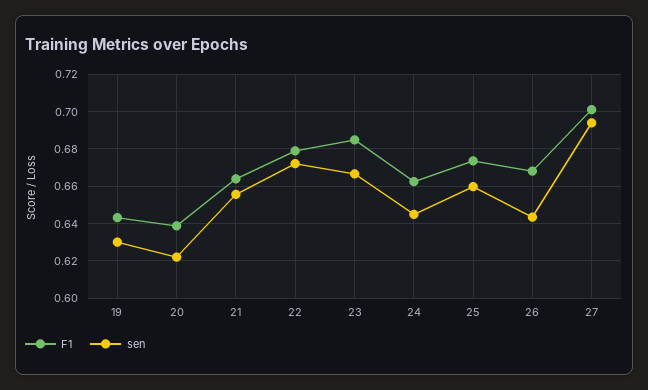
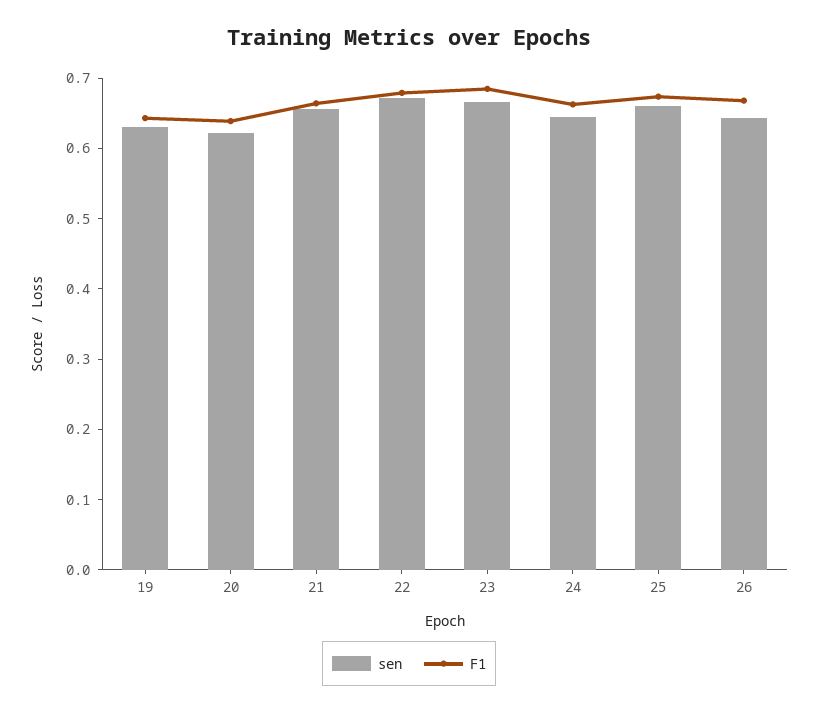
F1, 27: 0.7 -> none
sen, 27: 0.695 -> none

